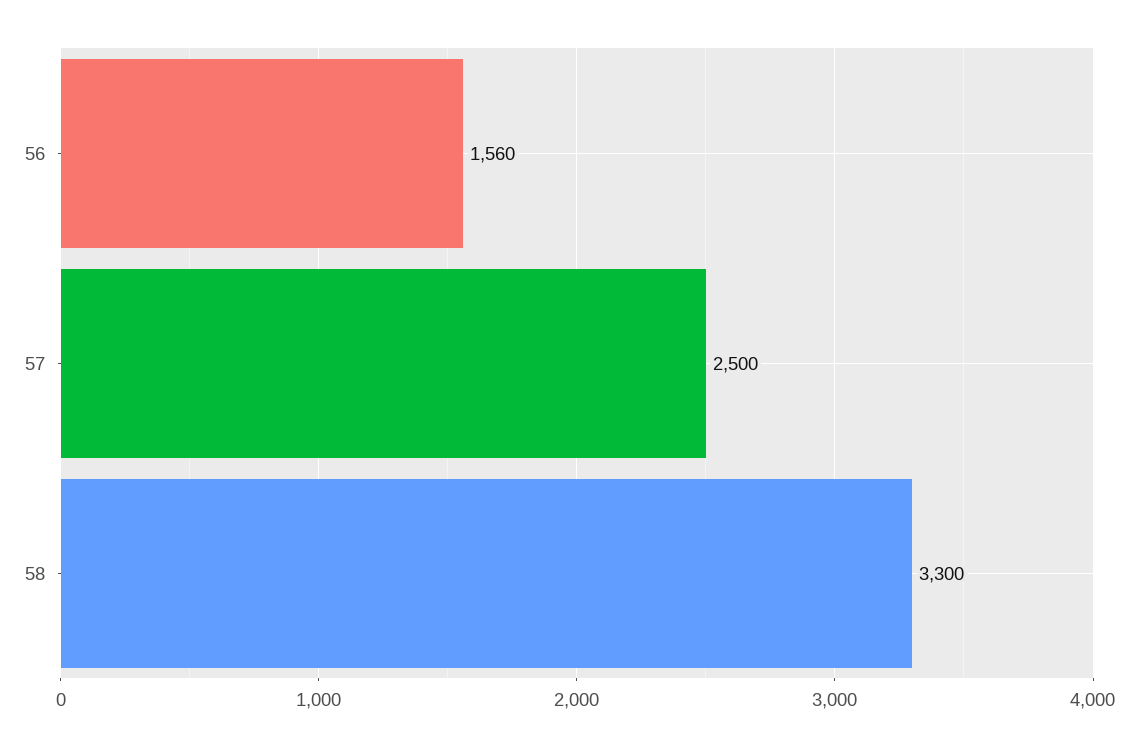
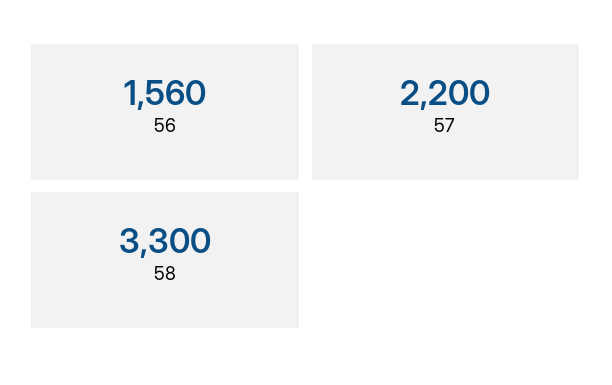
57: 2500 -> 2200

